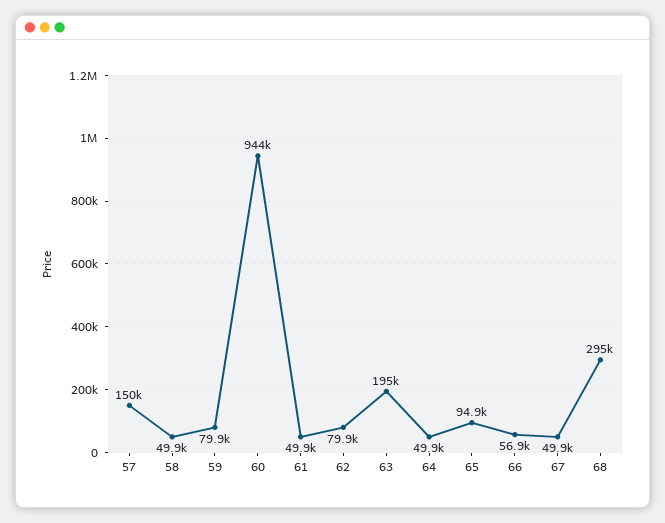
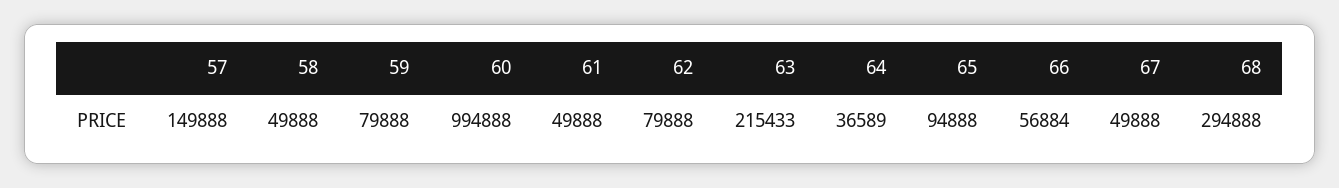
60: 944000 -> 994888
63: 195000 -> 215433
64: 49900 -> 36589

